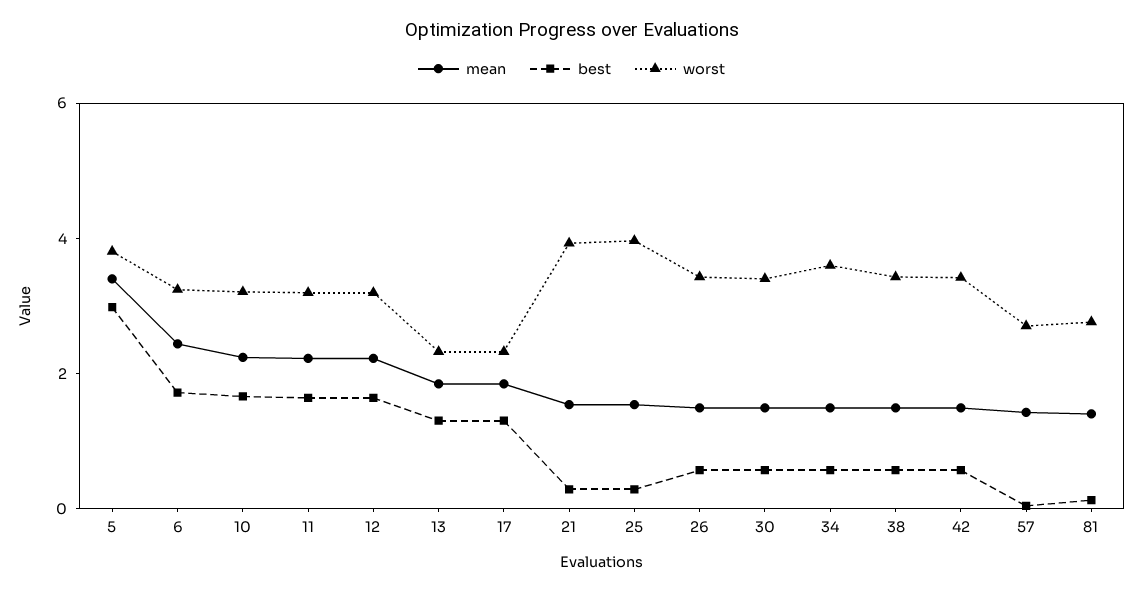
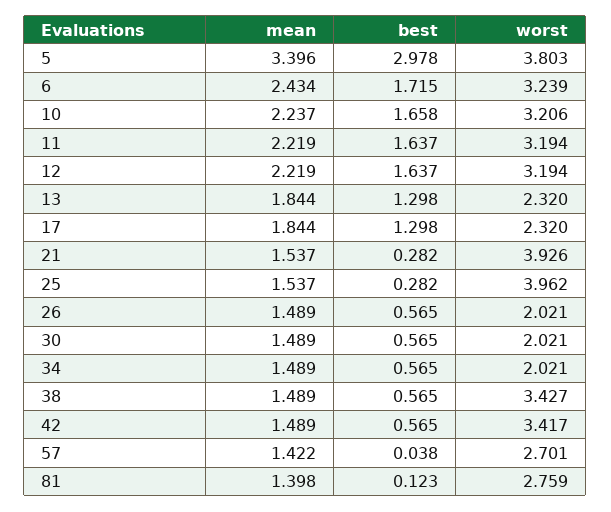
worst, 26: 3.5 -> 2.021
worst, 30: 3.5 -> 2.021
worst, 34: 3.5 -> 2.021

